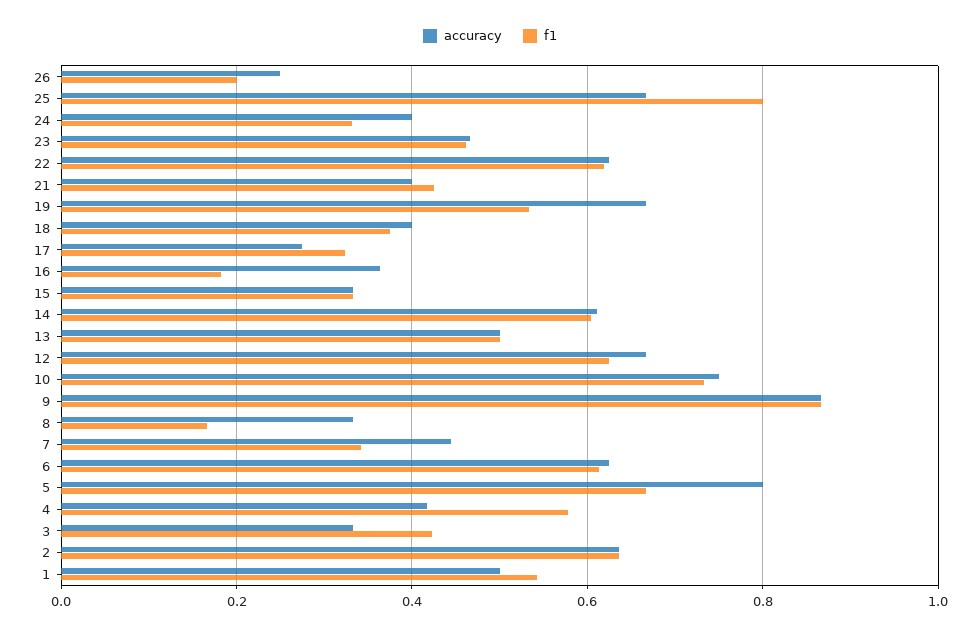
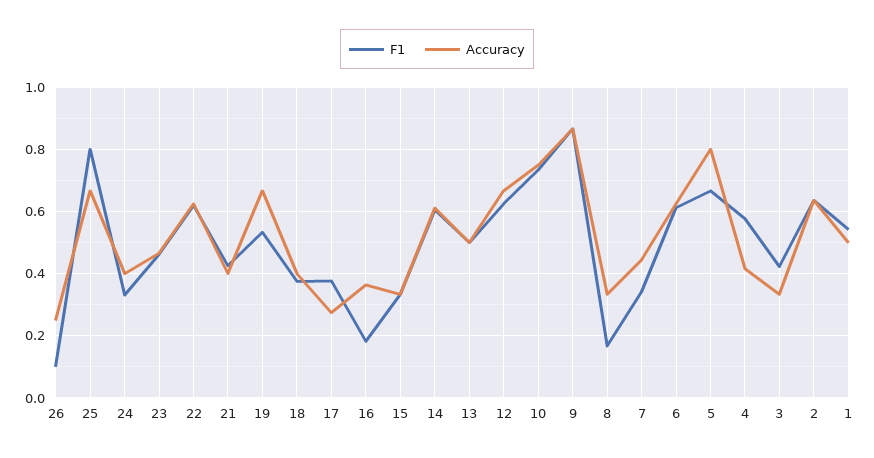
f1, 26: 0.2 -> 0.1
f1, 17: 0.32 -> 0.38

